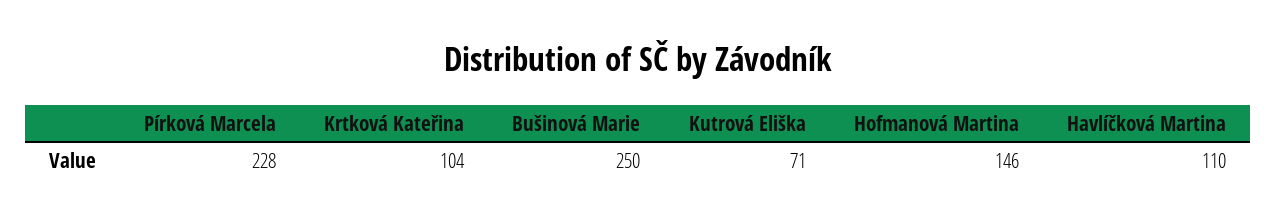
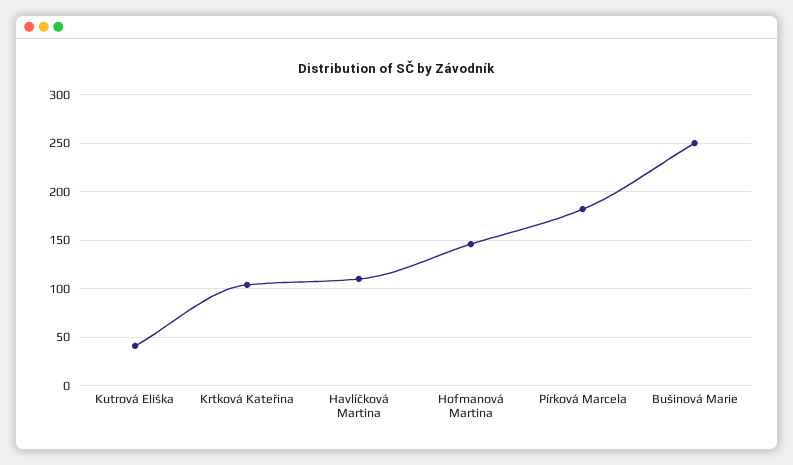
Pírková Marcela: 228 -> 180
Kutrová Eliška: 71 -> 40

